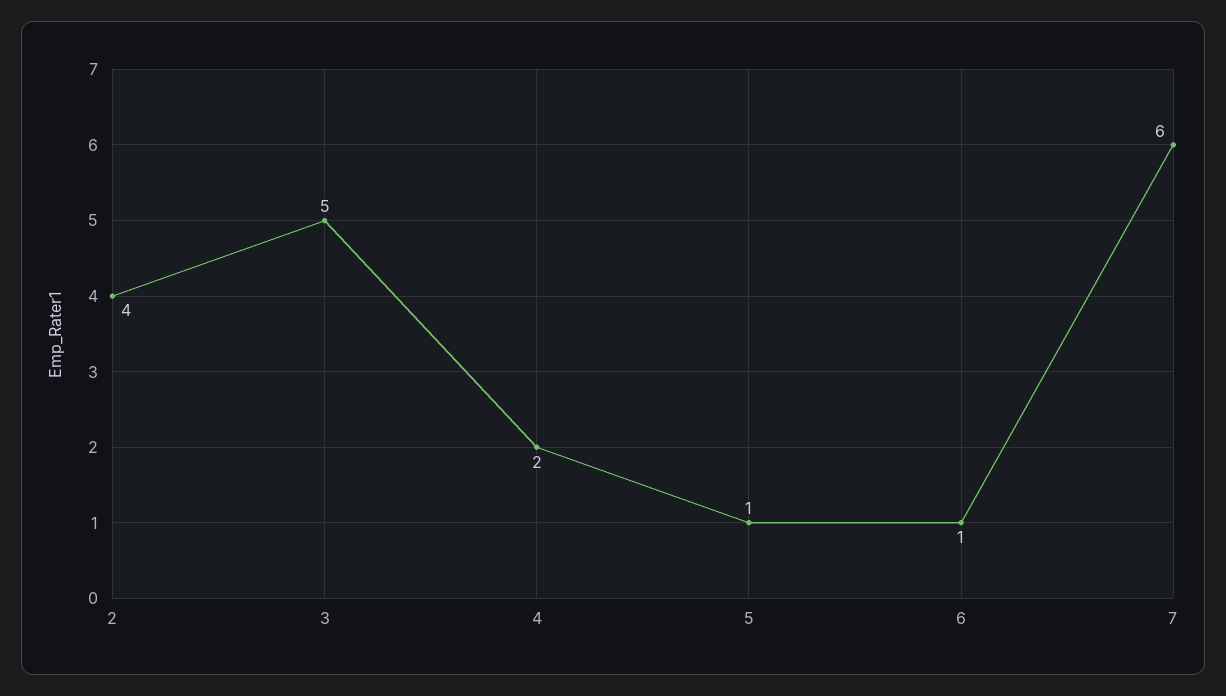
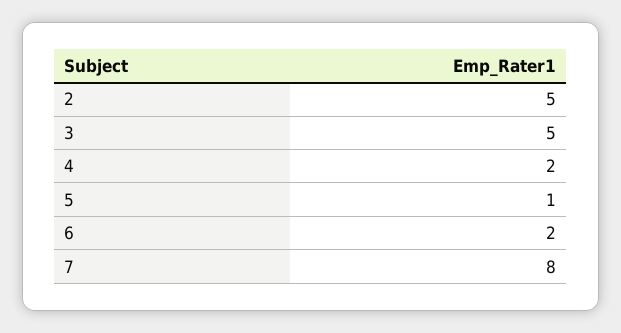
2: 4 -> 5
6: 1 -> 2
7: 6 -> 8

